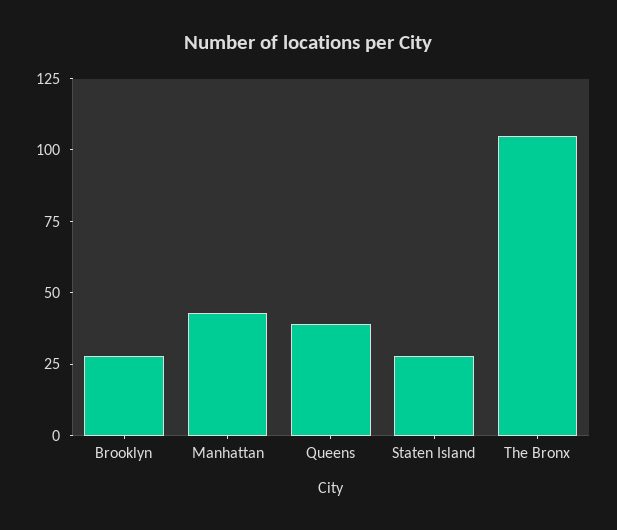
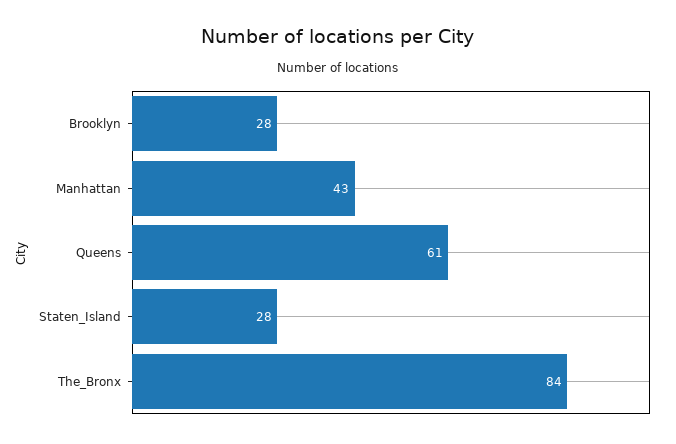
Queens: 40 -> 61
The Bronx: 105 -> 84

